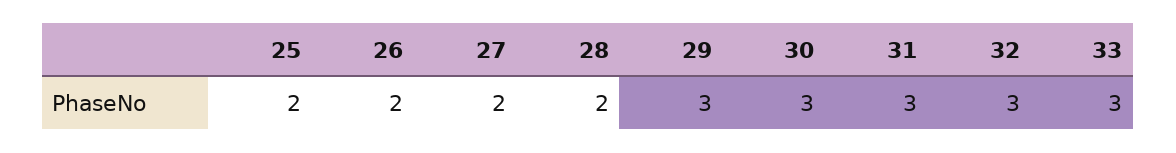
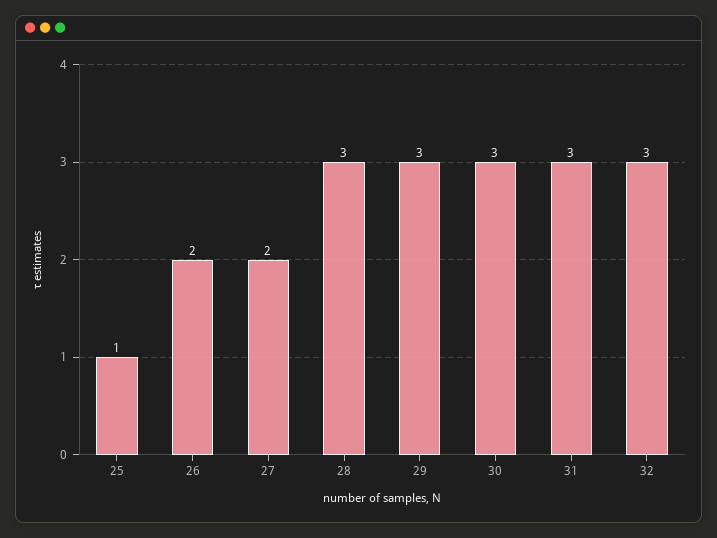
25: 2 -> 1
28: 2 -> 3
33: 3 -> none

